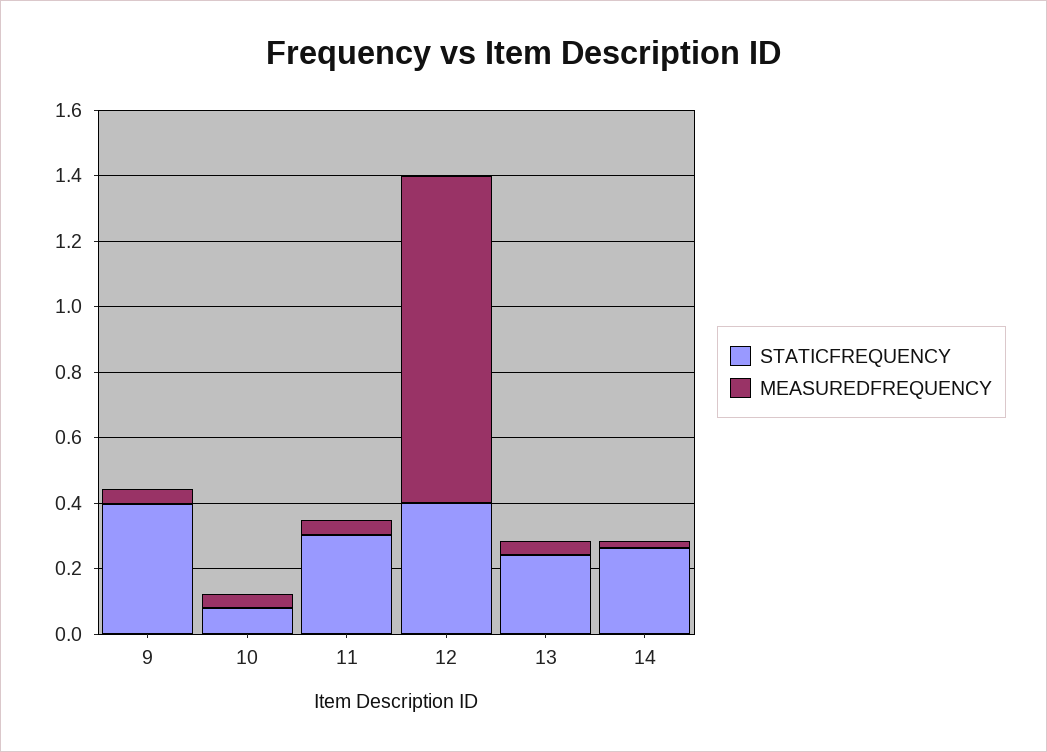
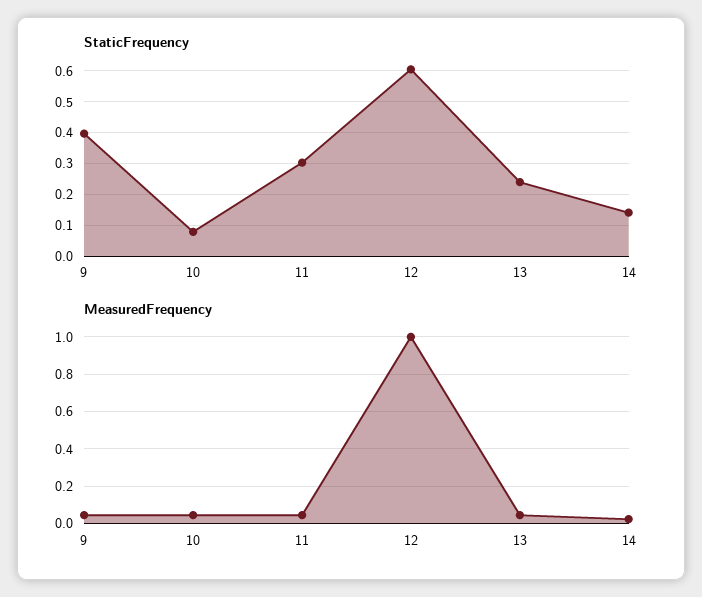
STATICFREQUENCY, 12: 0.4 -> 0.6
STATICFREQUENCY, 14: 0.25 -> 0.14

